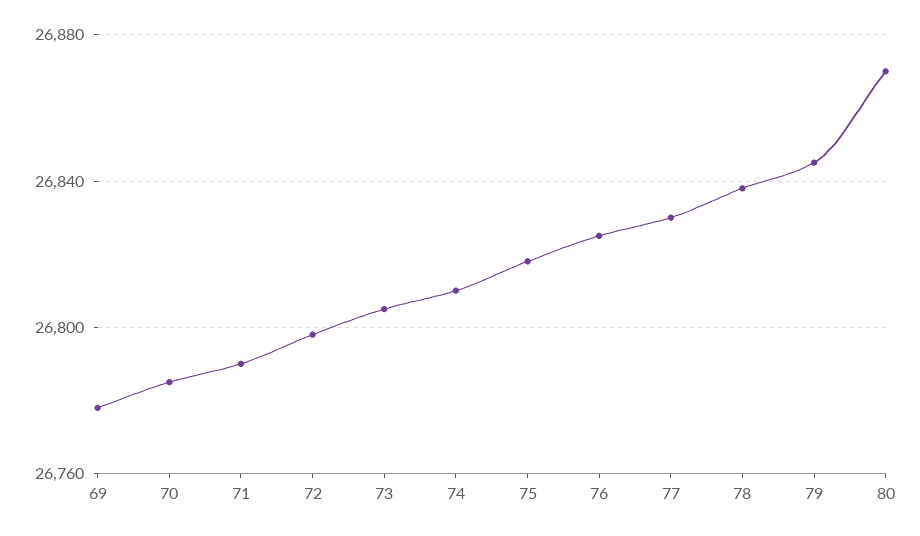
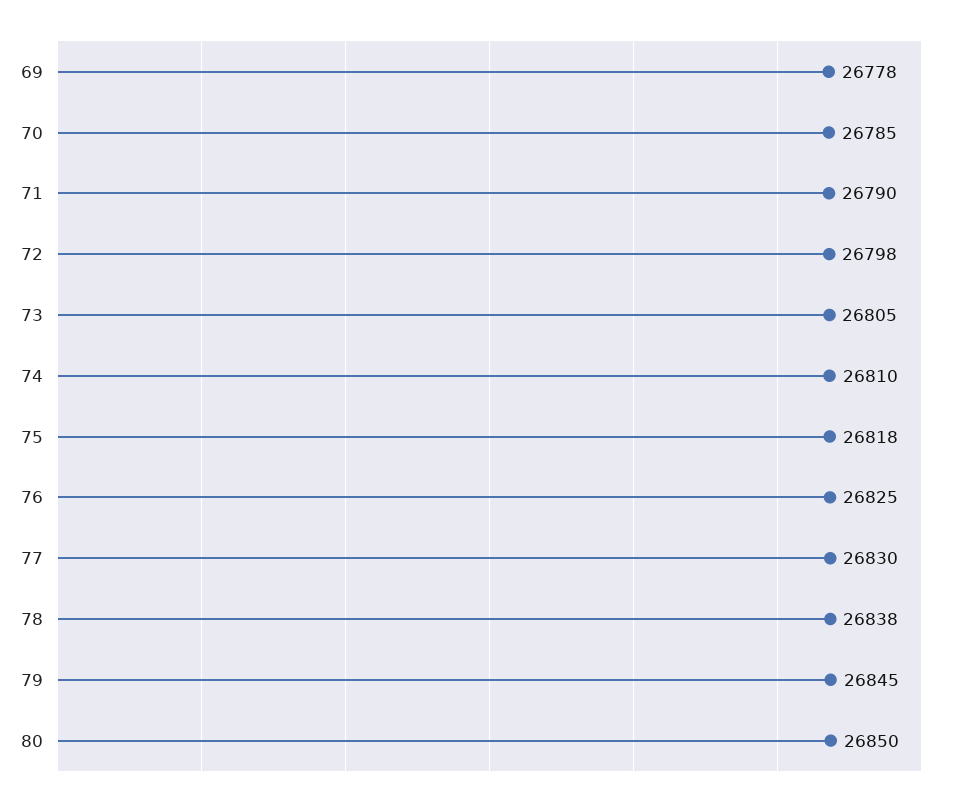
80: 26870 -> 26850

